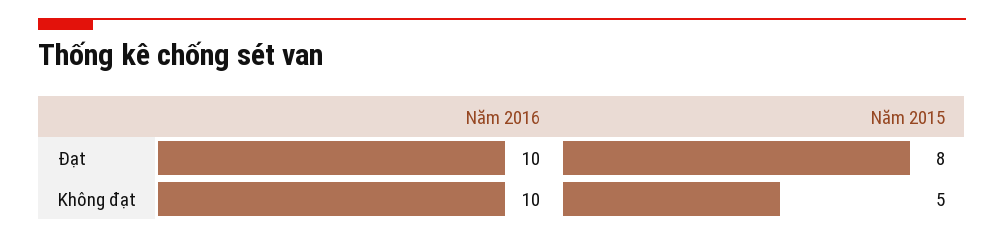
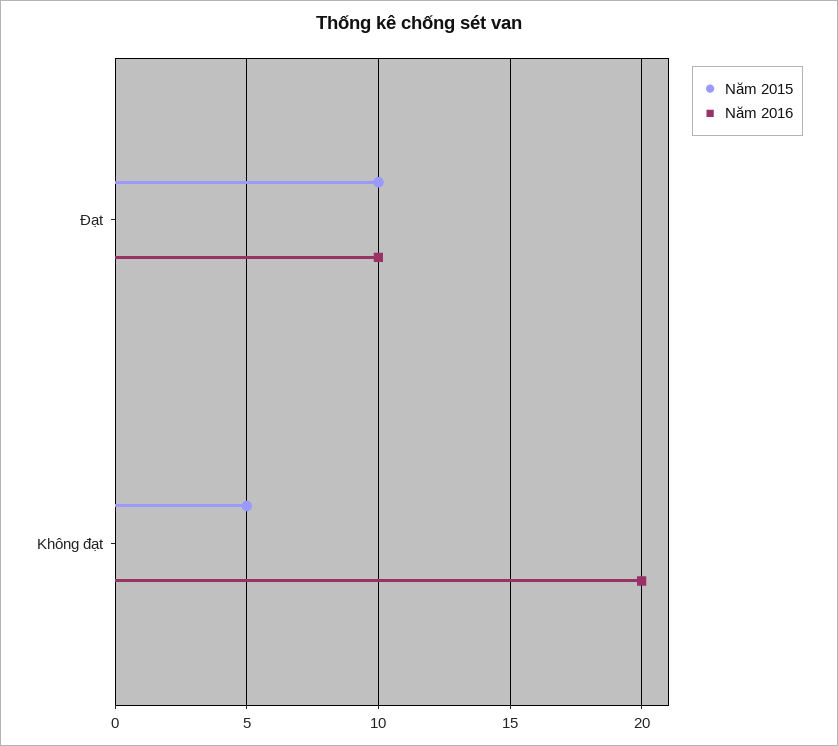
Năm 2015, Đạt: 8 -> 10
Năm 2016, Không đạt: 10 -> 20

